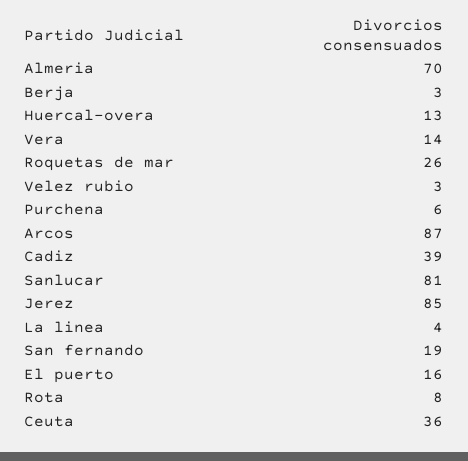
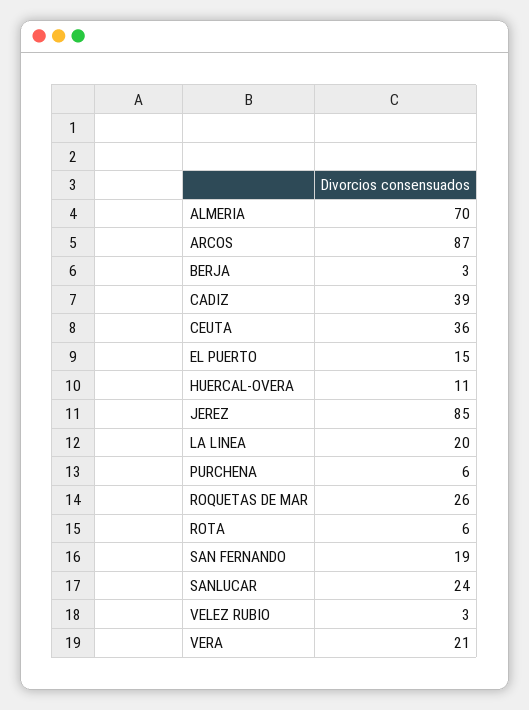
Huercal-overa: 13 -> 11
Vera: 14 -> 21
Sanlucar: 81 -> 24
La linea: 4 -> 20
El puerto: 16 -> 15
Rota: 8 -> 6

